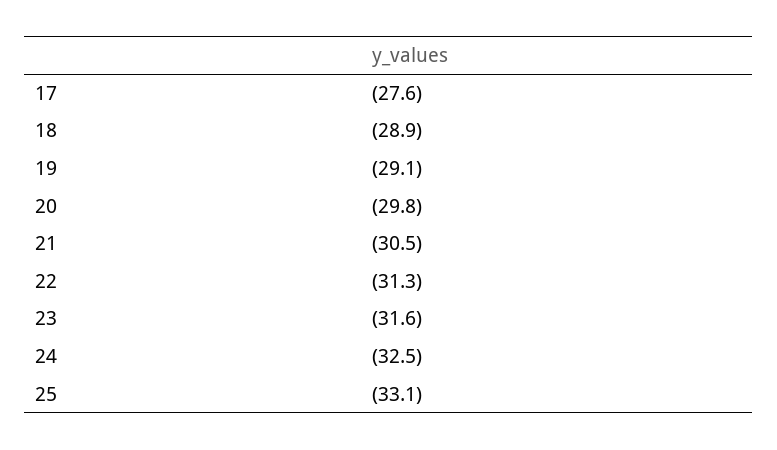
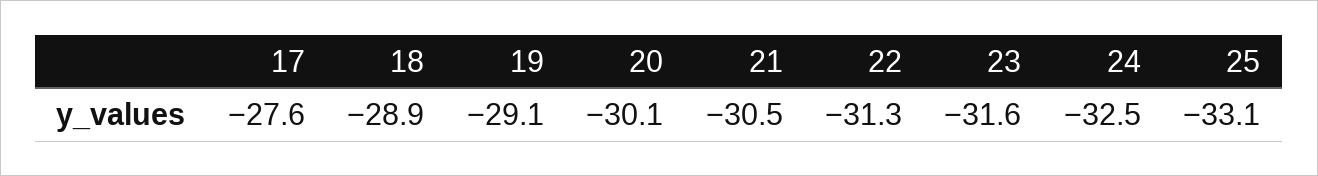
20: -29.8 -> -30.1

